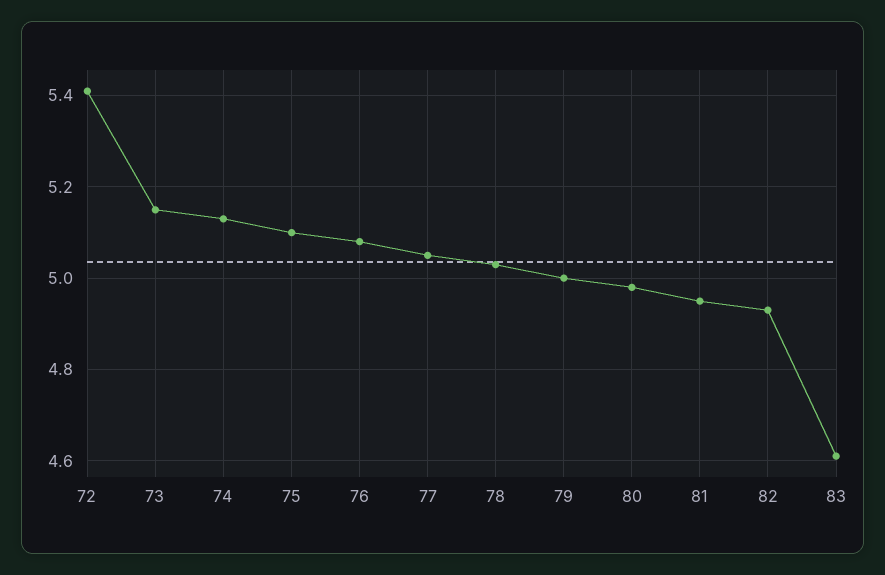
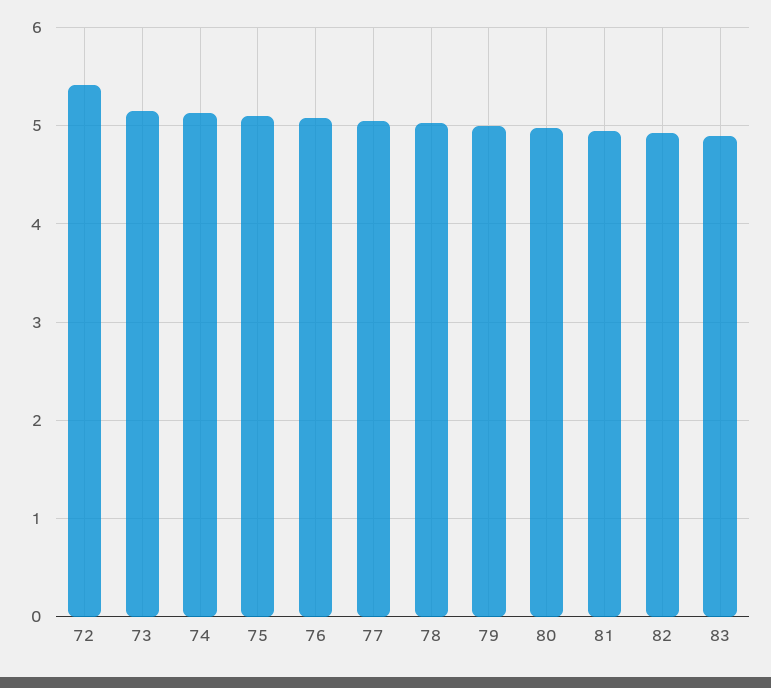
83: 4.6 -> 4.9

